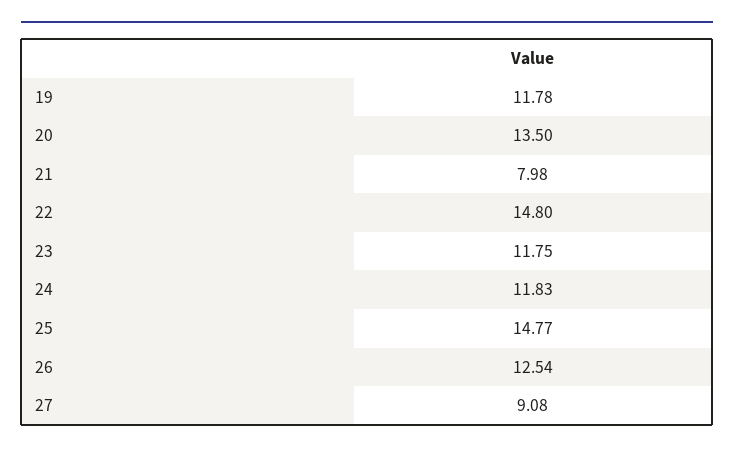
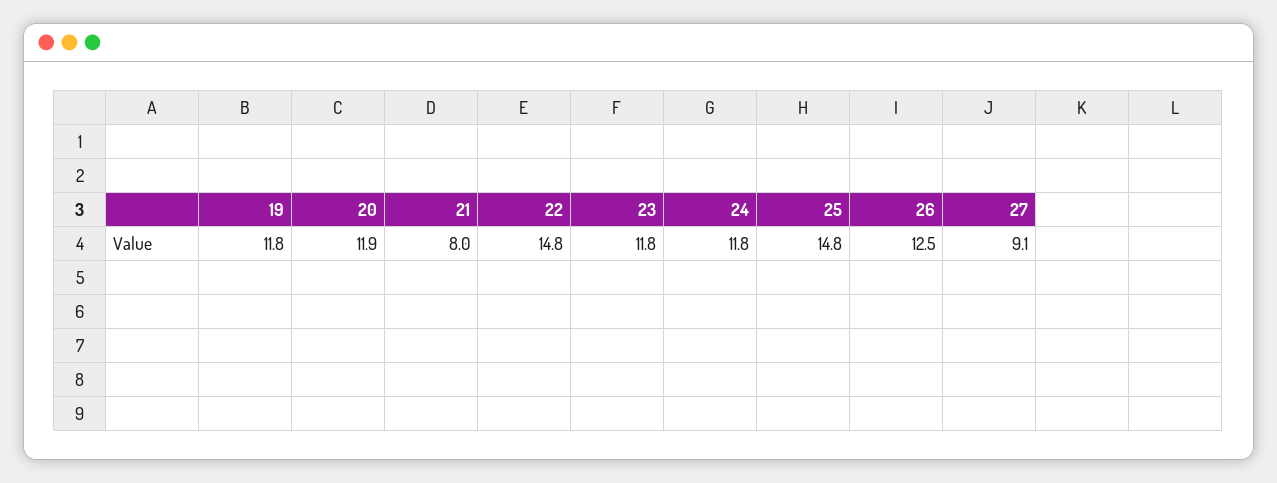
20: 13.5 -> 11.9

